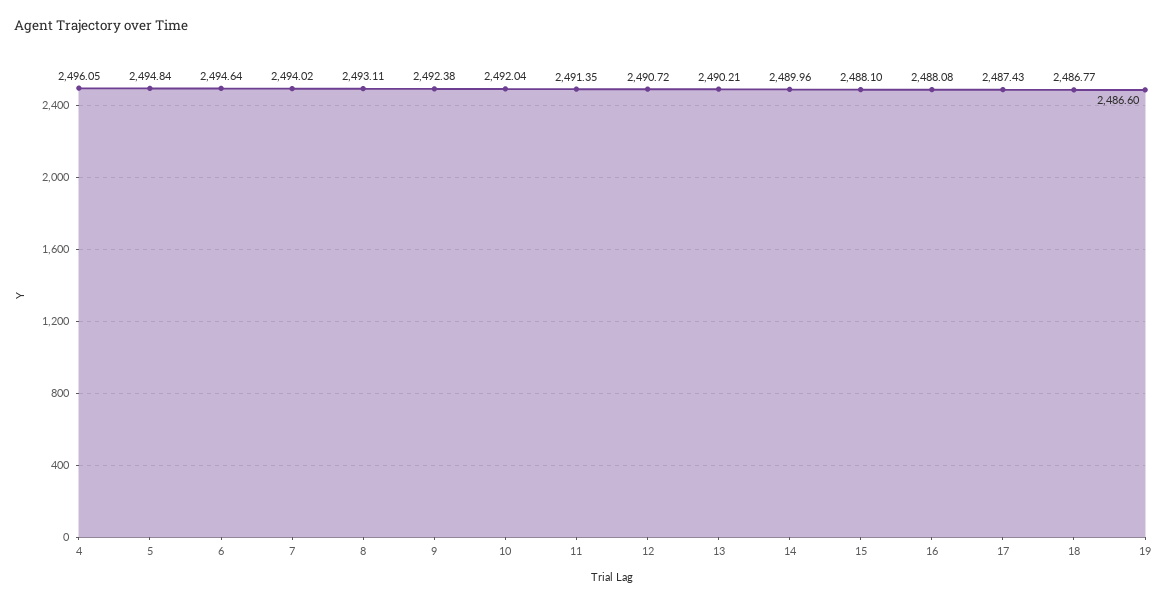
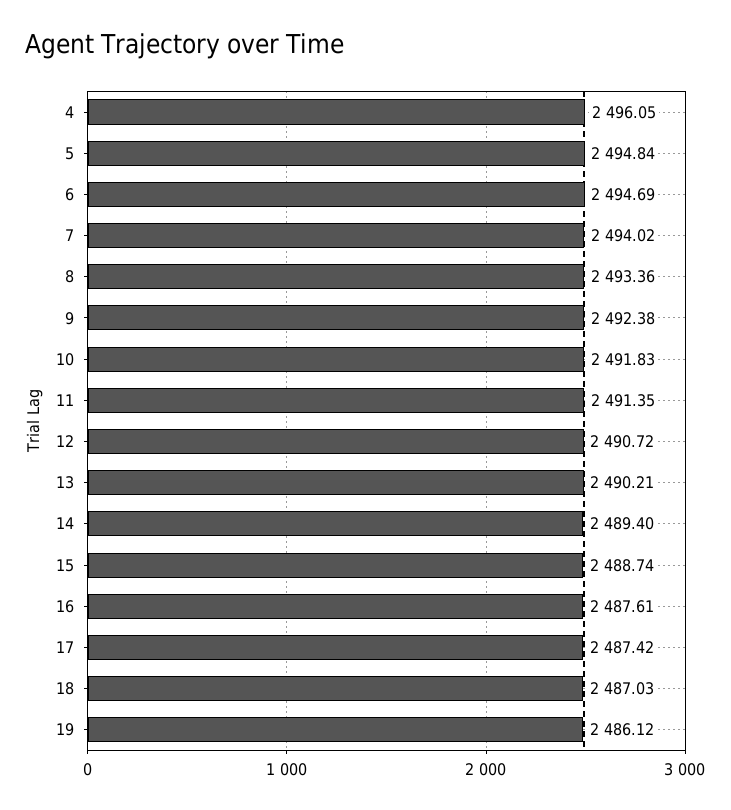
6: 2494.64 -> 2494.69
8: 2493.11 -> 2493.36
10: 2492.04 -> 2491.83
14: 2489.96 -> 2489.4
15: 2488.1 -> 2488.74
16: 2488.08 -> 2487.61
17: 2487.43 -> 2487.42
18: 2486.77 -> 2487.03
19: 2486.6 -> 2486.12

